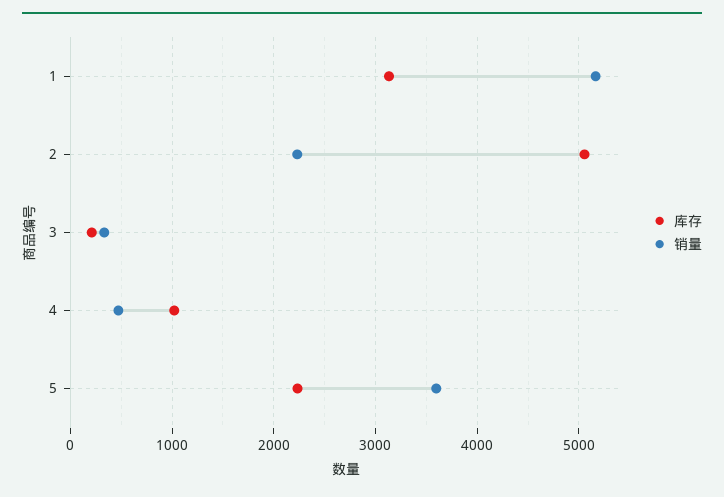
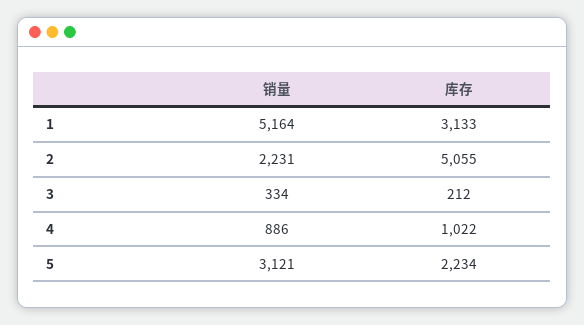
销量, 4: 500 -> 886
销量, 5: 3600 -> 3121

